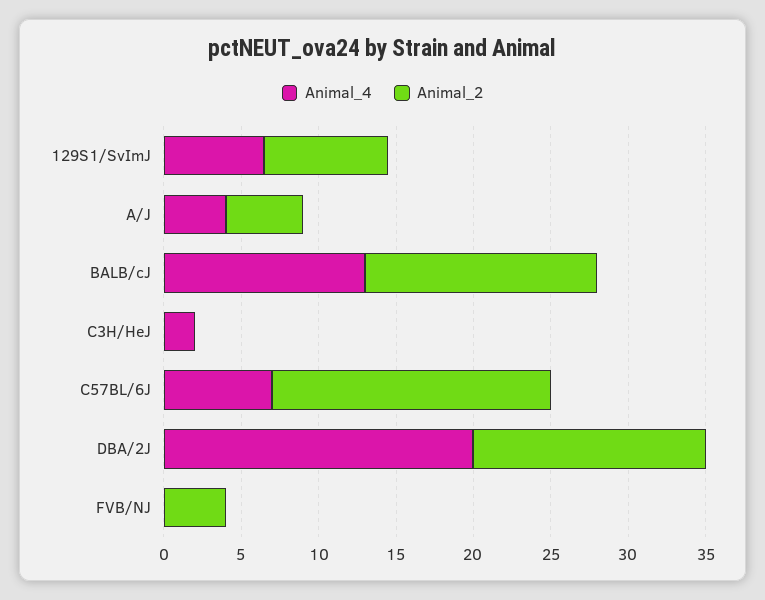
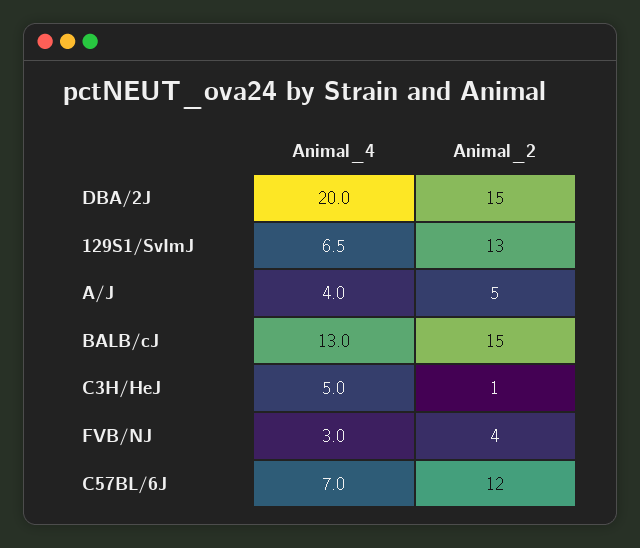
Animal_2, 129S1/SvImJ: 8 -> 13
Animal_4, C3H/HeJ: 2 -> 5
Animal_2, C3H/HeJ: 0 -> 1
Animal_2, C57BL/6J: 18 -> 12
Animal_4, FVB/NJ: 0 -> 3

